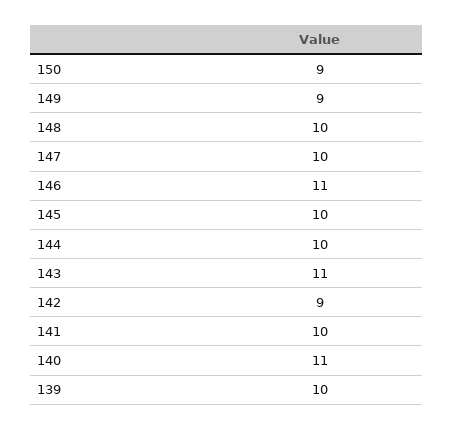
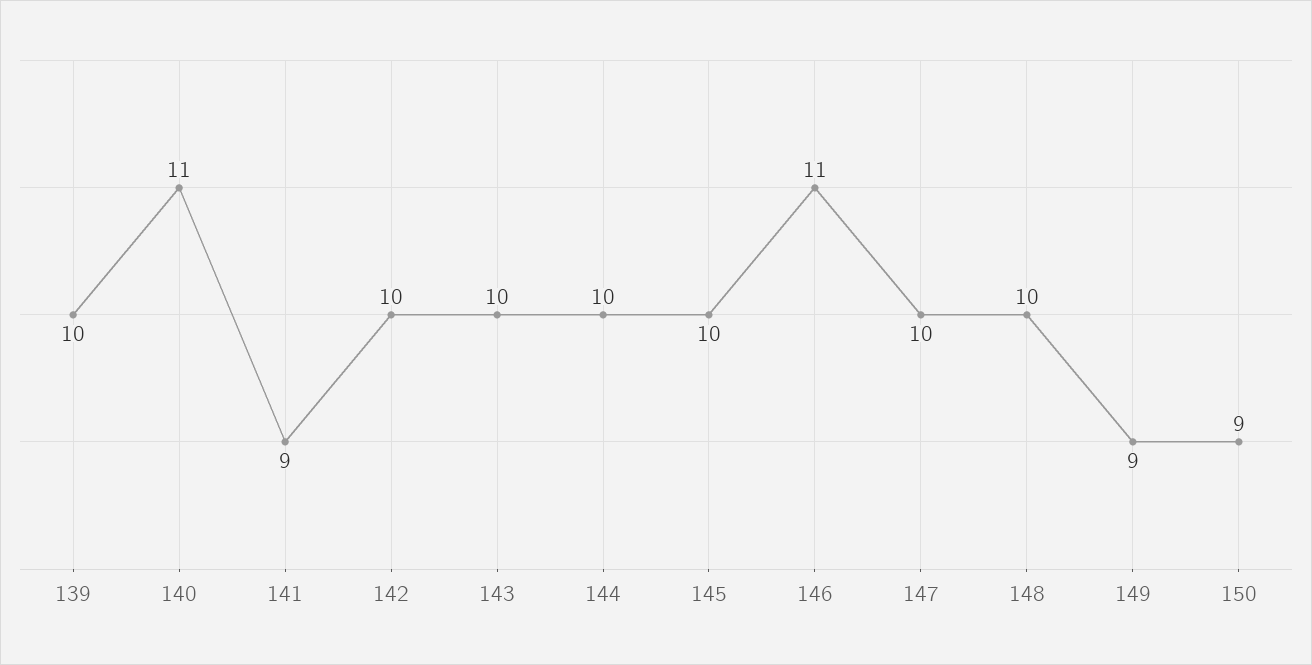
143: 11 -> 10
142: 9 -> 10
141: 10 -> 9

